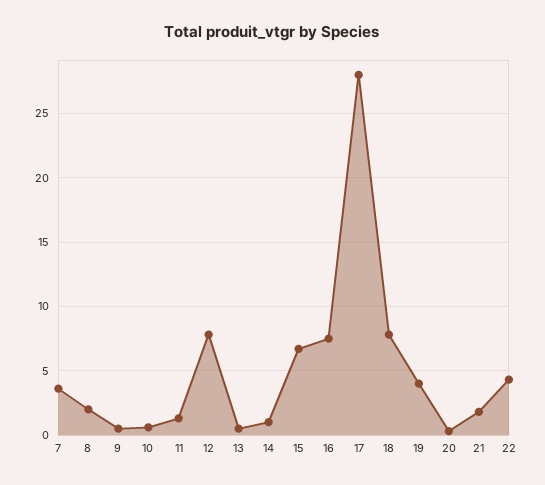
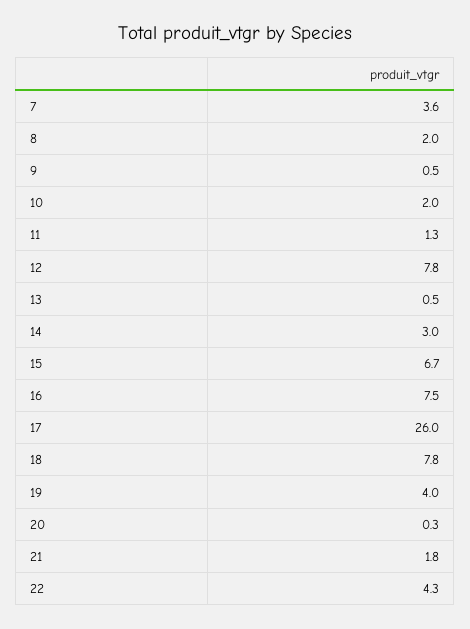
10: 0.5 -> 2
14: 1 -> 3
17: 28 -> 26

